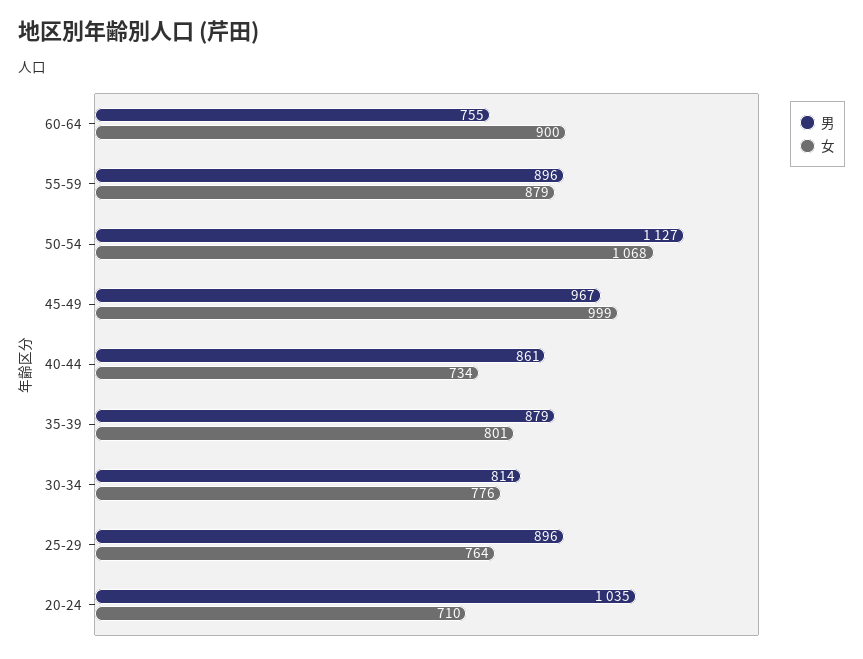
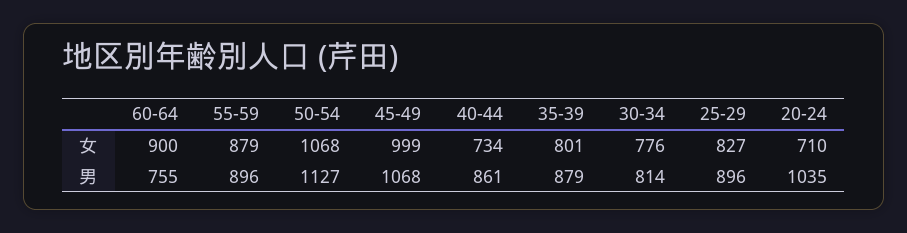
男, 45-49: 967 -> 1068
女, 25-29: 764 -> 827

